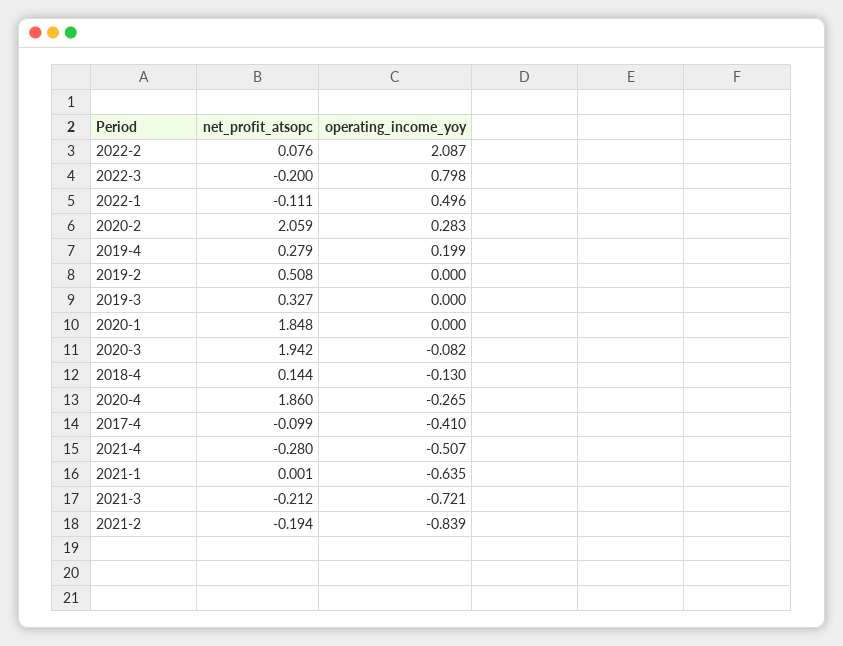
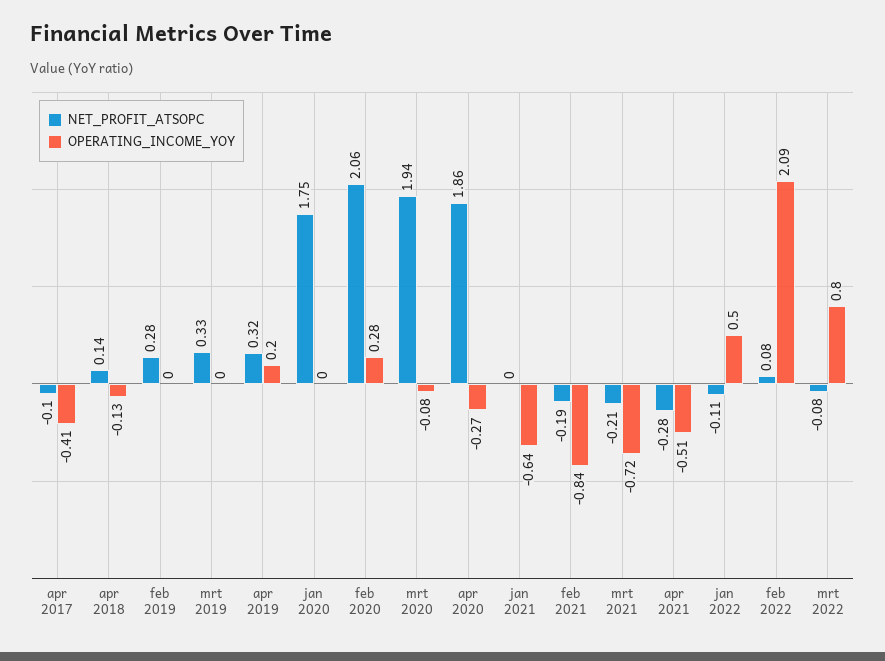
net_profit_atsopc, 2022-3: -0.2 -> -0.08
net_profit_atsopc, 2019-4: 0.279 -> 0.32
net_profit_atsopc, 2019-2: 0.508 -> 0.28
net_profit_atsopc, 2020-1: 1.848 -> 1.75

